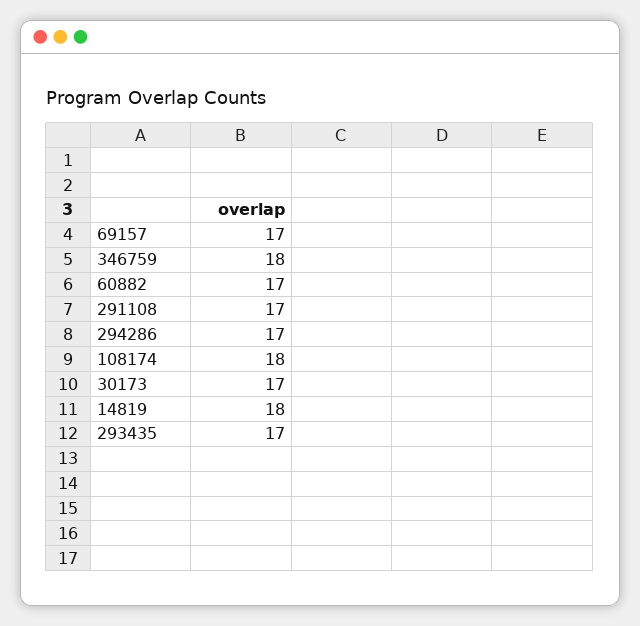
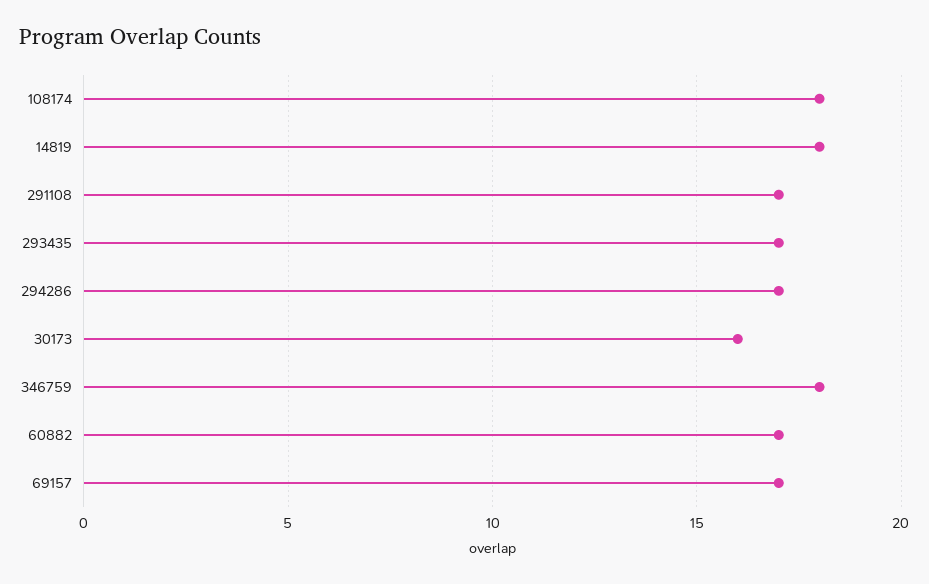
30173: 17 -> 16

